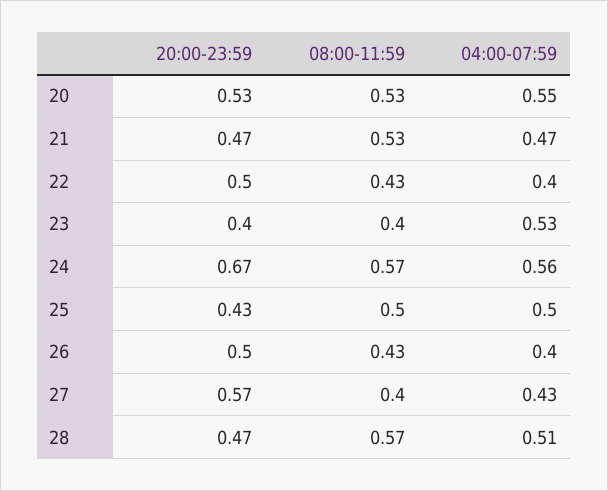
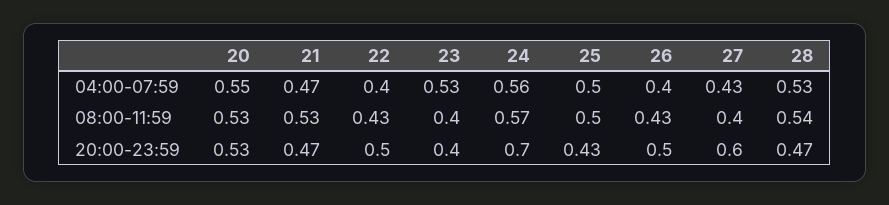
20:00-23:59, 24: 0.67 -> 0.7
20:00-23:59, 27: 0.57 -> 0.6
08:00-11:59, 28: 0.57 -> 0.54
04:00-07:59, 28: 0.51 -> 0.53

